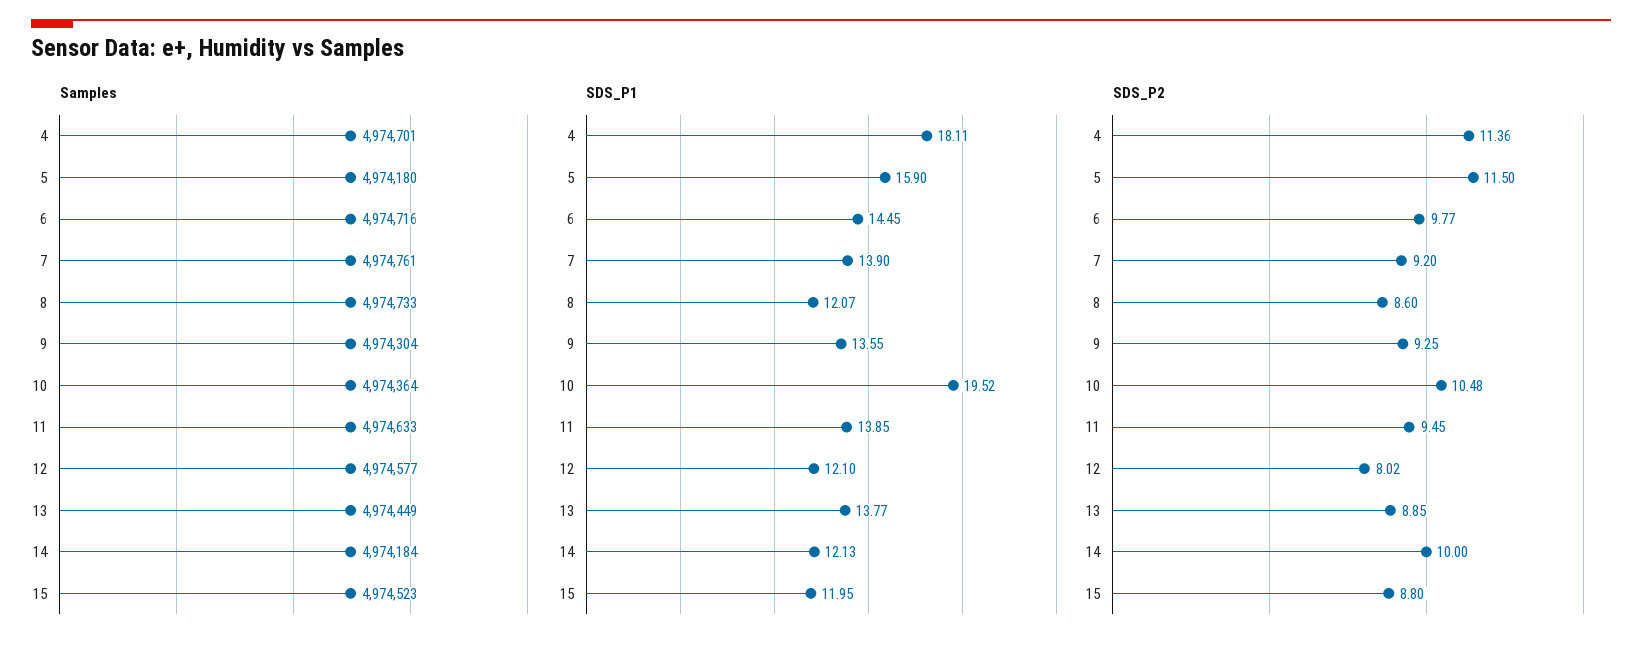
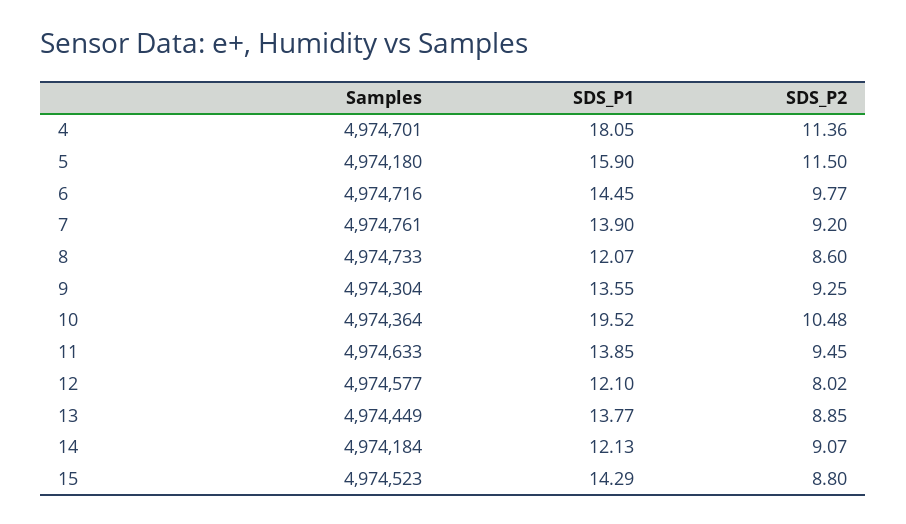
SDS_P1, 4: 18.11 -> 18.05
SDS_P1, 15: 11.95 -> 14.29
SDS_P2, 14: 10 -> 9.07

